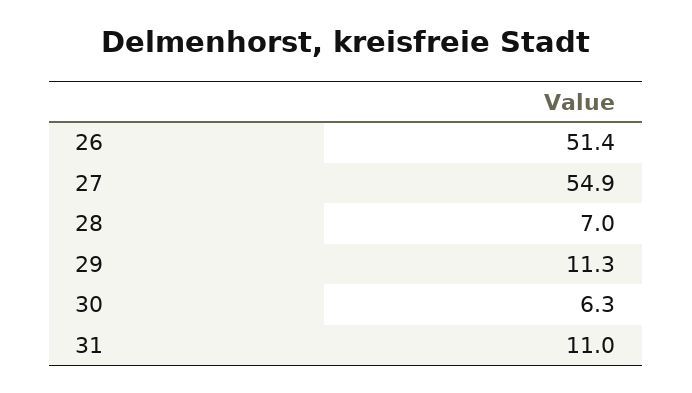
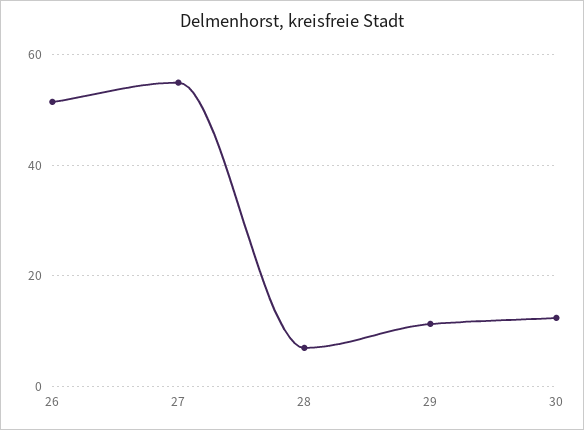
30: 6.3 -> 12
31: 11 -> none

